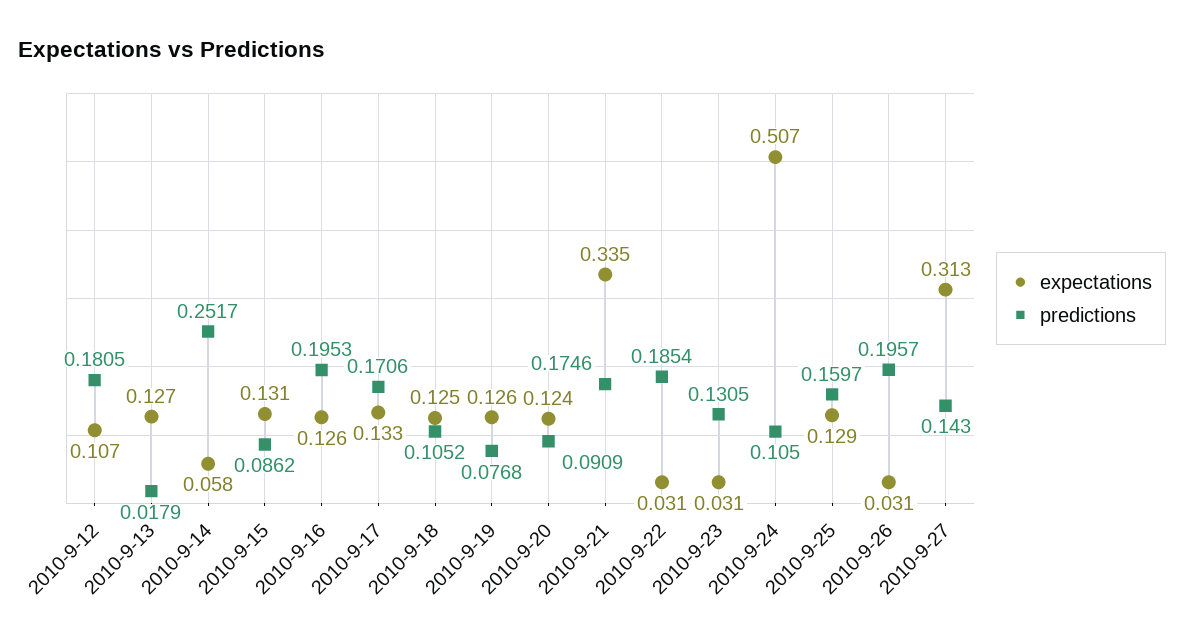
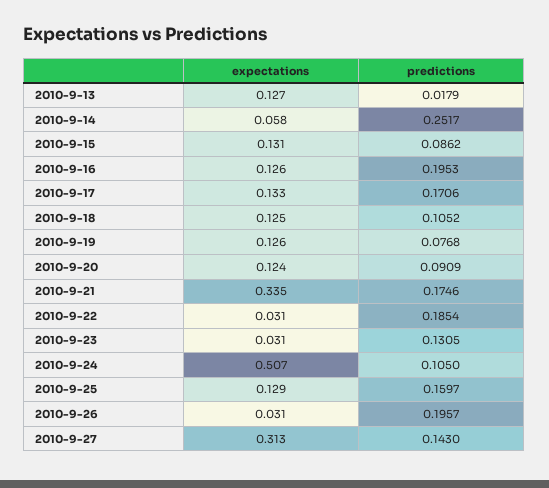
expectations, 2010-9-12: 0.107 -> none
predictions, 2010-9-12: 0.1805 -> none

